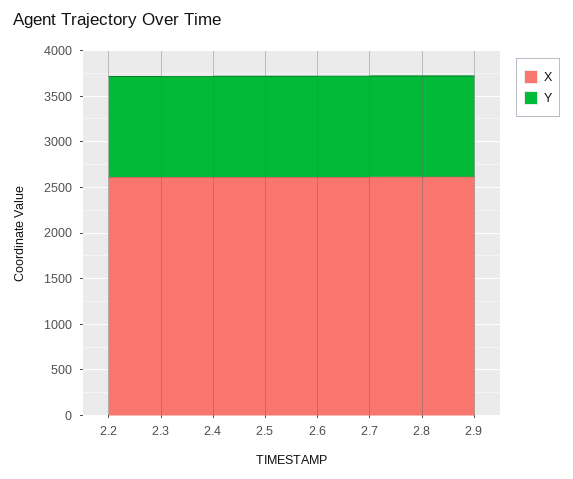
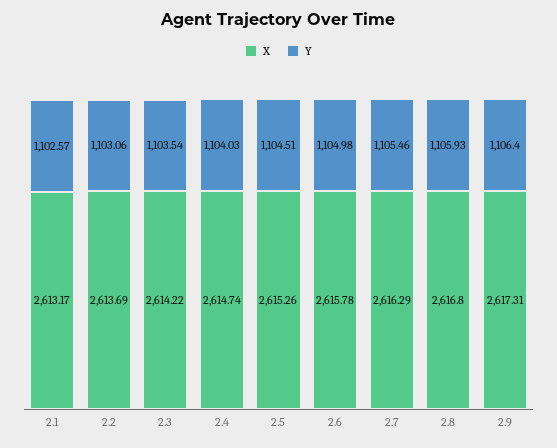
X, 2.1: none -> 2613.17
Y, 2.1: none -> 1102.57

